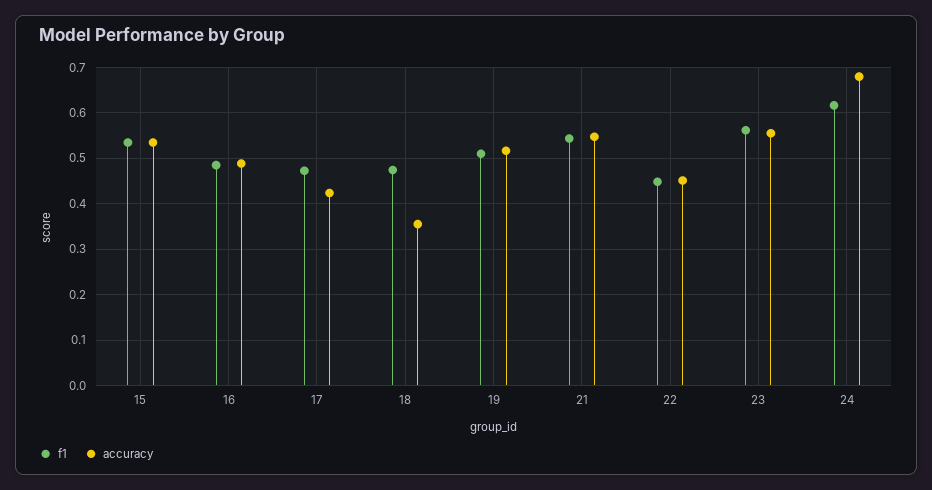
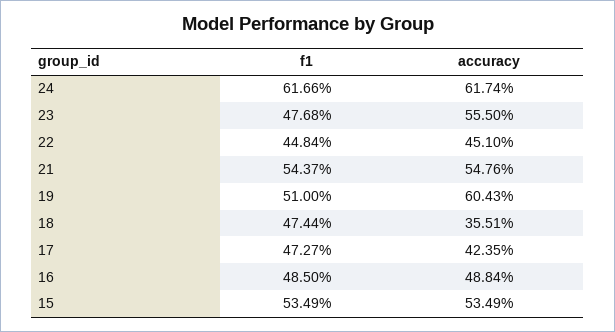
accuracy, 19: 0.52 -> 0.6043
f1, 23: 0.56 -> 0.4768
accuracy, 24: 0.68 -> 0.6174

